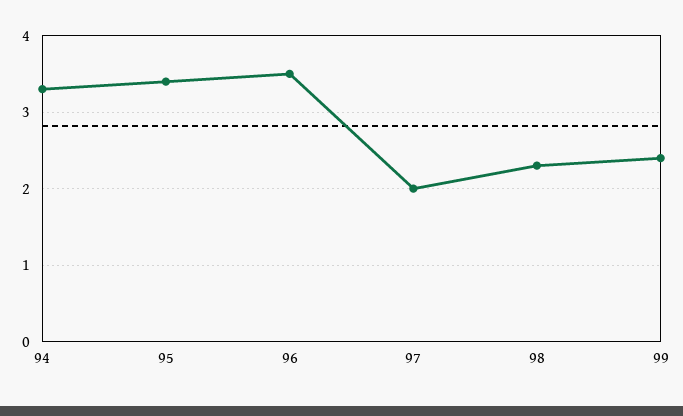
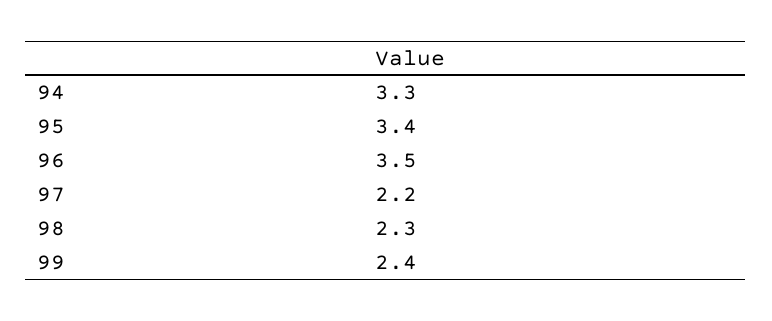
97: 2 -> 2.2

